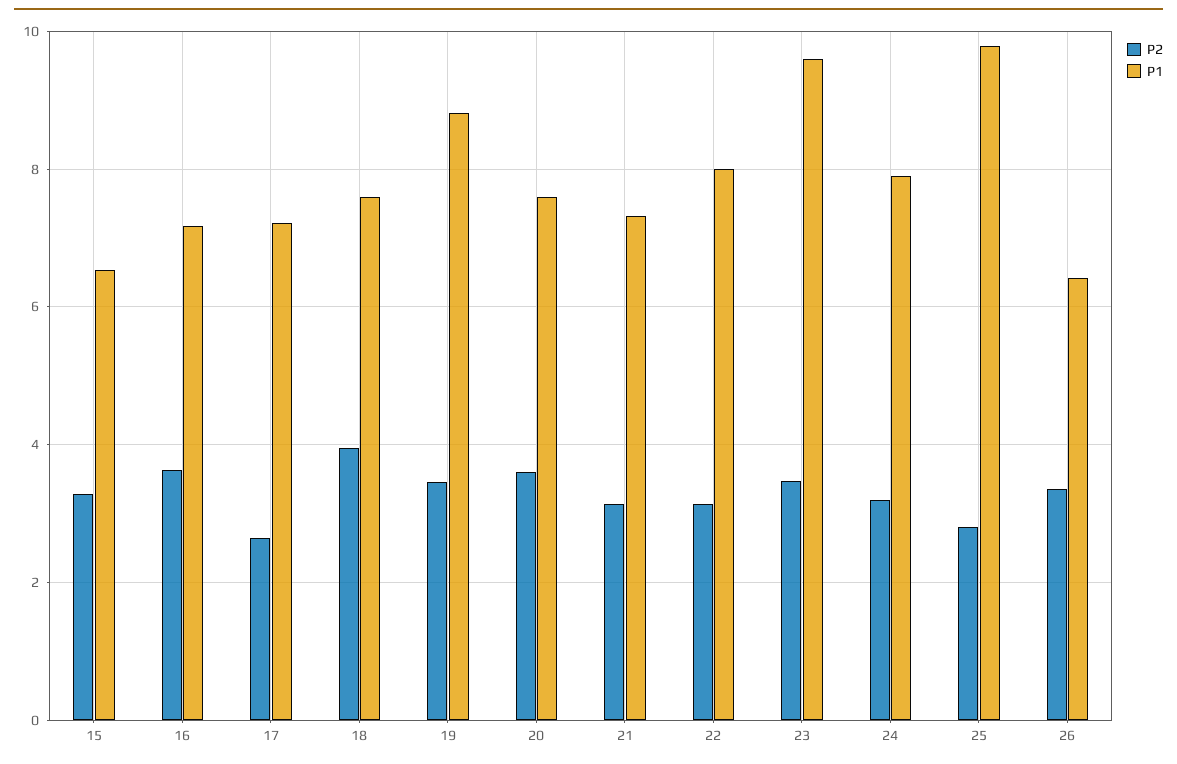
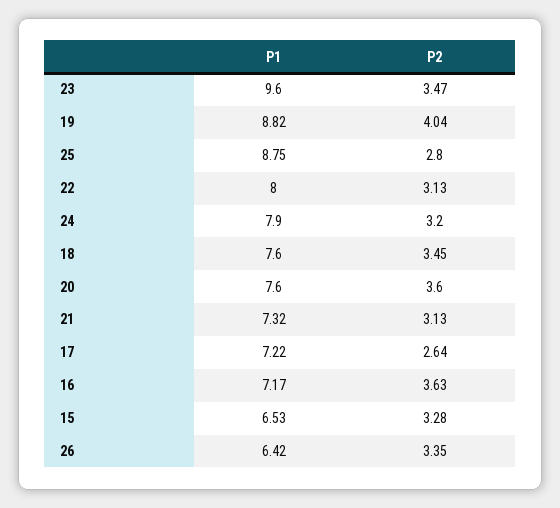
P2, 18: 4 -> 3.45
P2, 19: 3.4 -> 4.04
P1, 25: 9.8 -> 8.75

